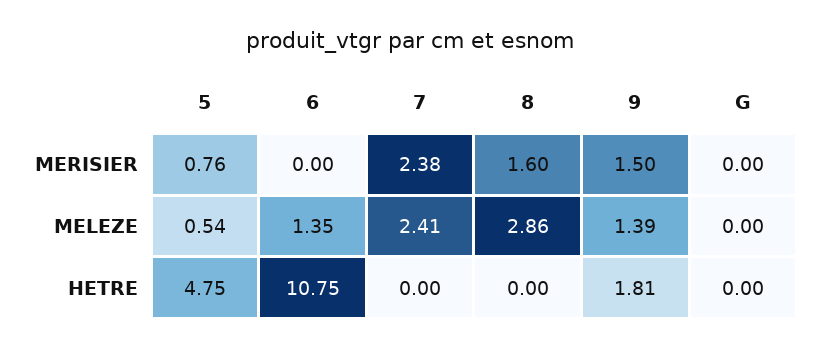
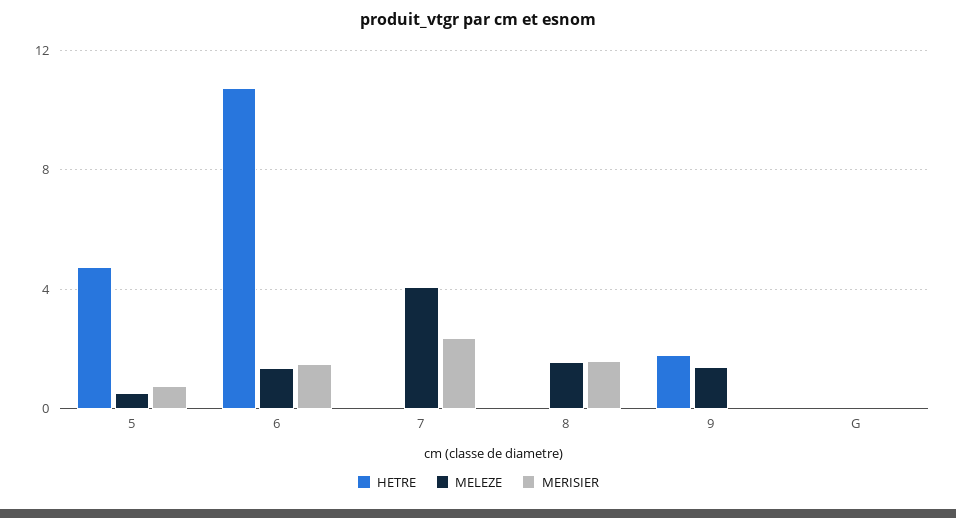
MERISIER, 6: 0 -> 1.5
MERISIER, 9: 1.5 -> 0
MELEZE, 7: 2.41 -> 4
MELEZE, 8: 2.86 -> 1.5

